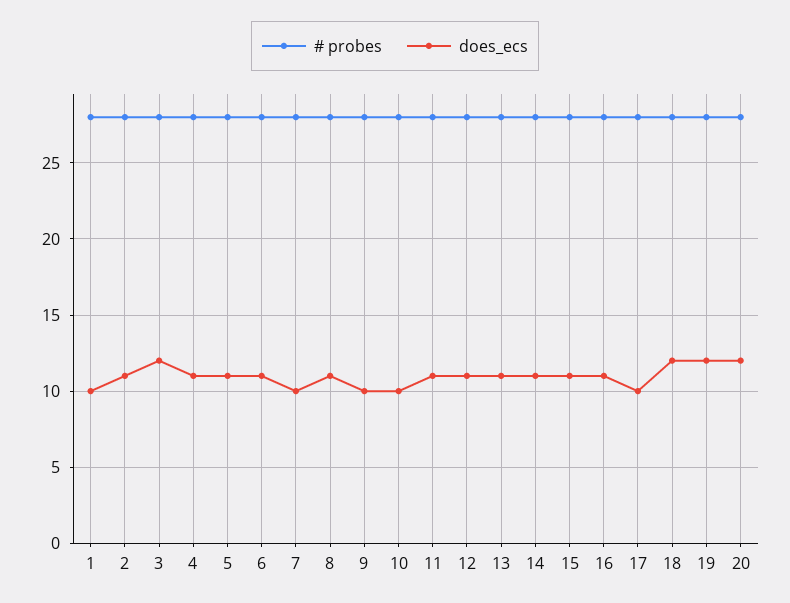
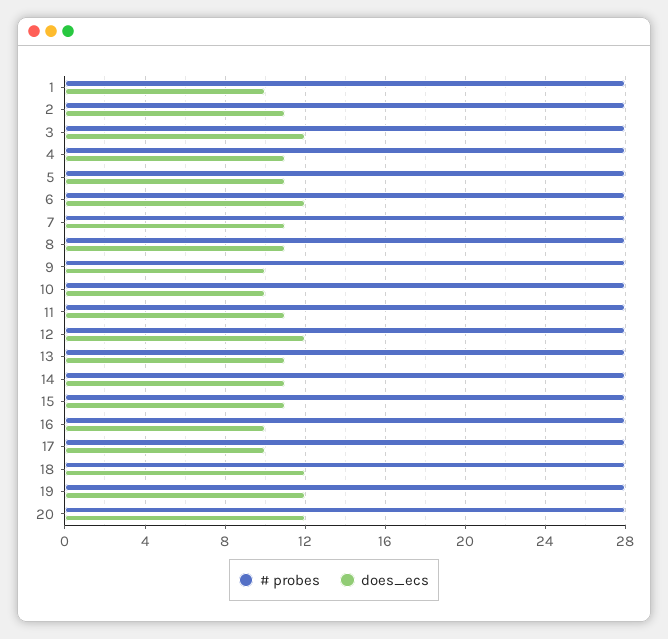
does_ecs, 6: 11 -> 12
does_ecs, 7: 10 -> 11
does_ecs, 12: 11 -> 12
does_ecs, 16: 11 -> 10

